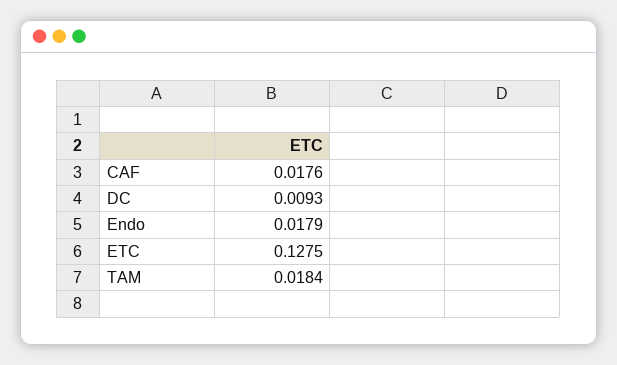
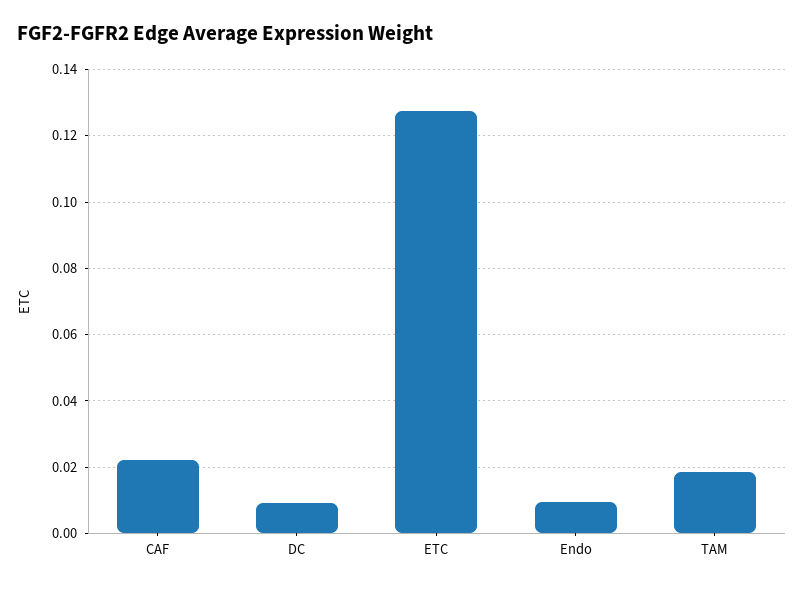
CAF: 0.0176 -> 0.022
Endo: 0.0179 -> 0.01

